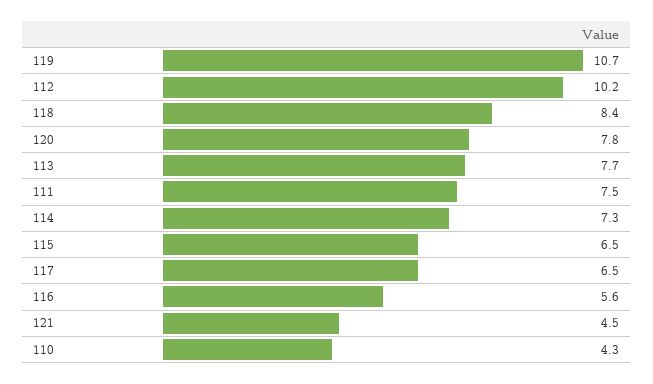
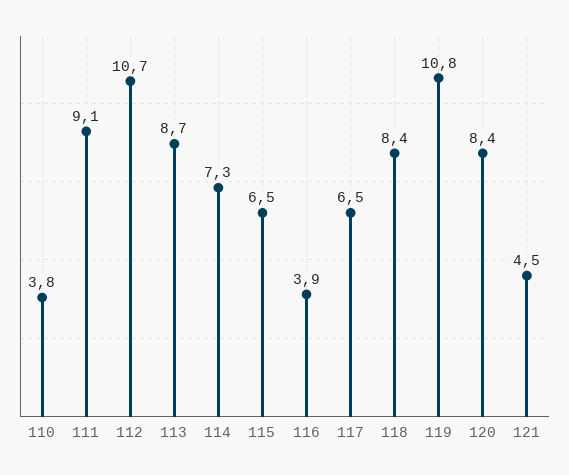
119: 10.7 -> 10.8
112: 10.2 -> 10.7
120: 7.8 -> 8.4
113: 7.7 -> 8.7
111: 7.5 -> 9.1
116: 5.6 -> 3.9
110: 4.3 -> 3.8

